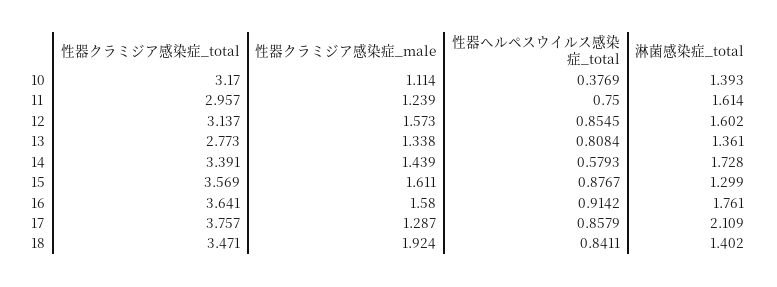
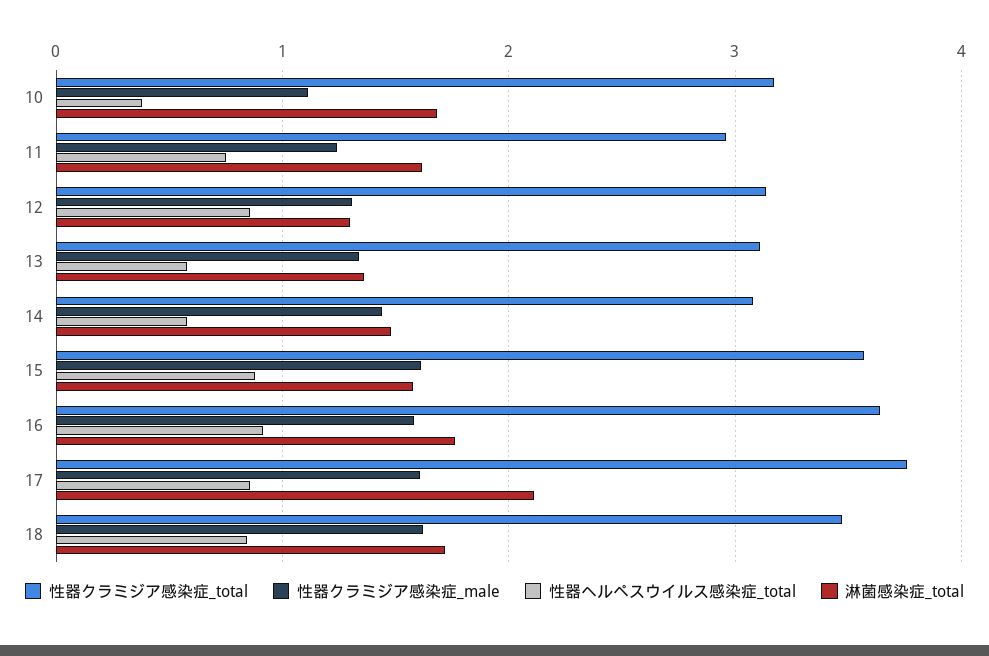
淋菌感染症_total, 10: 1.393 -> 1.7
性器クラミジア感染症_male, 12: 1.573 -> 1.3
淋菌感染症_total, 12: 1.602 -> 1.3
性器クラミジア感染症_total, 13: 2.773 -> 3.1
性器ヘルペスウイルス感染症_total, 13: 0.8084 -> 0.6
性器クラミジア感染症_total, 14: 3.391 -> 3.1
淋菌感染症_total, 14: 1.728 -> 1.5
淋菌感染症_total, 15: 1.299 -> 1.6
性器クラミジア感染症_male, 17: 1.287 -> 1.6
性器クラミジア感染症_male, 18: 1.924 -> 1.6
淋菌感染症_total, 18: 1.402 -> 1.7

